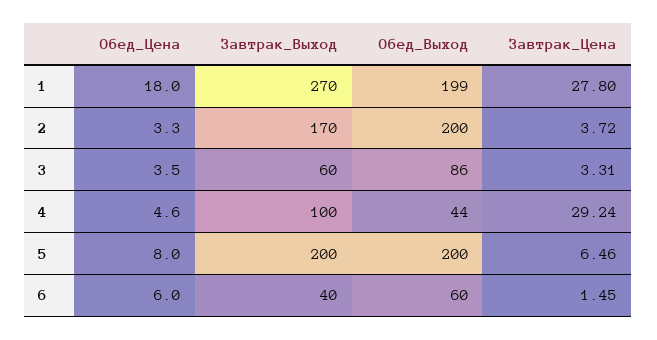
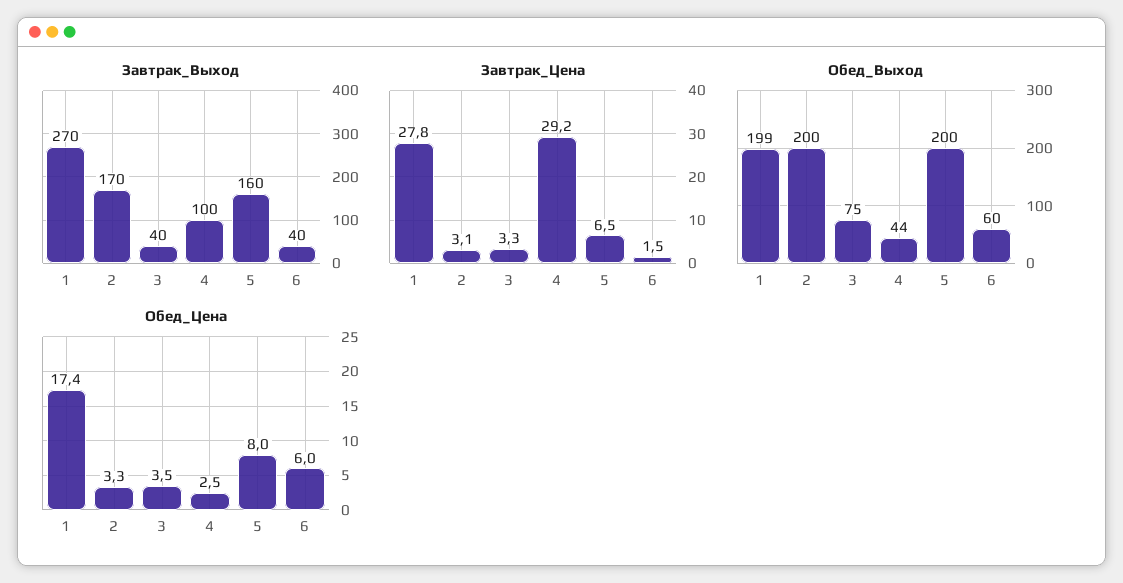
Обед_Цена, 1: 18 -> 17.4
Завтрак_Цена, 2: 3.72 -> 3.1
Завтрак_Выход, 3: 60 -> 40
Обед_Выход, 3: 86 -> 75
Обед_Цена, 4: 4.6 -> 2.5
Завтрак_Выход, 5: 200 -> 160

